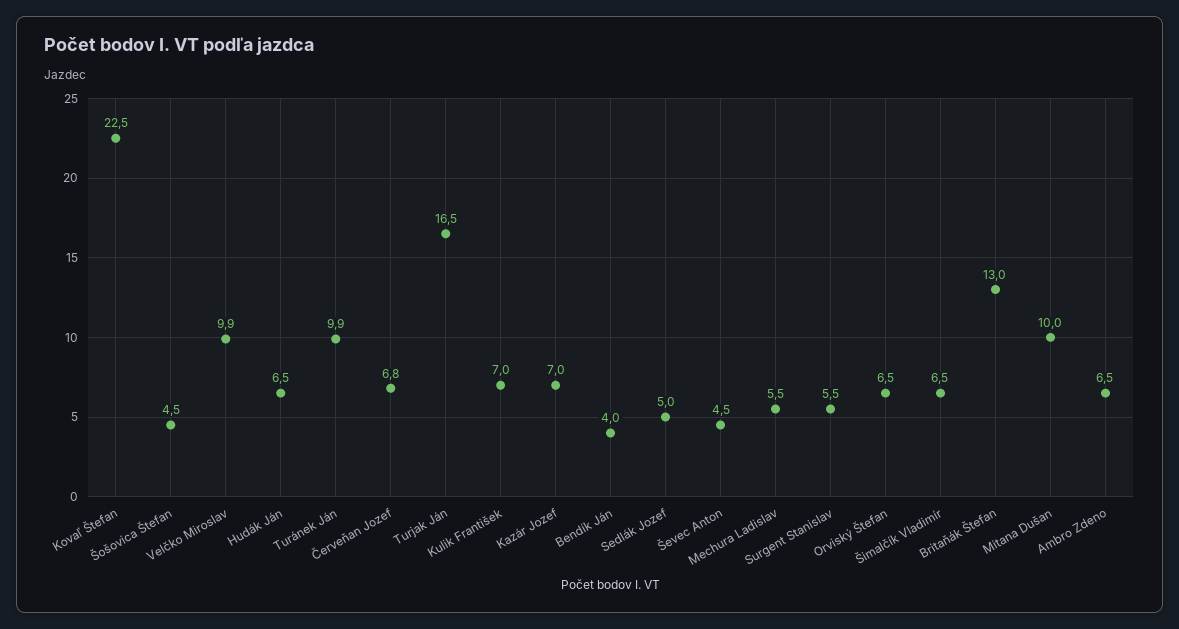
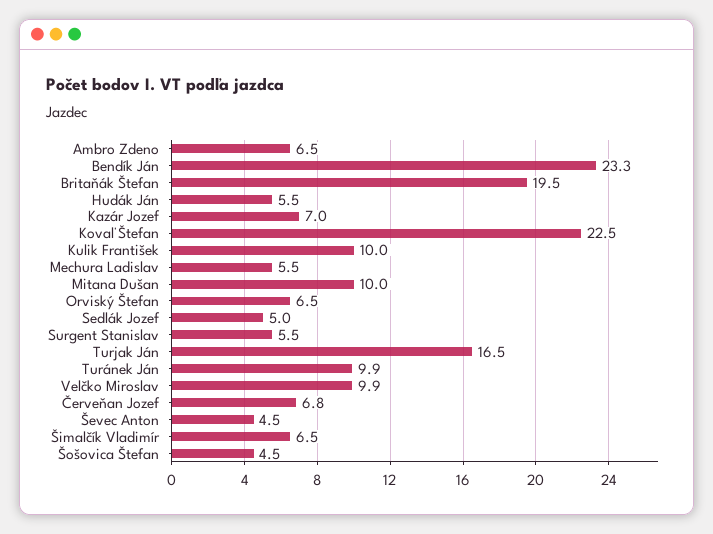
Hudák Ján: 6.5 -> 5.5
Kulik František: 7 -> 10
Bendík Ján: 4 -> 23.3
Britaňák Štefan: 13 -> 19.5

